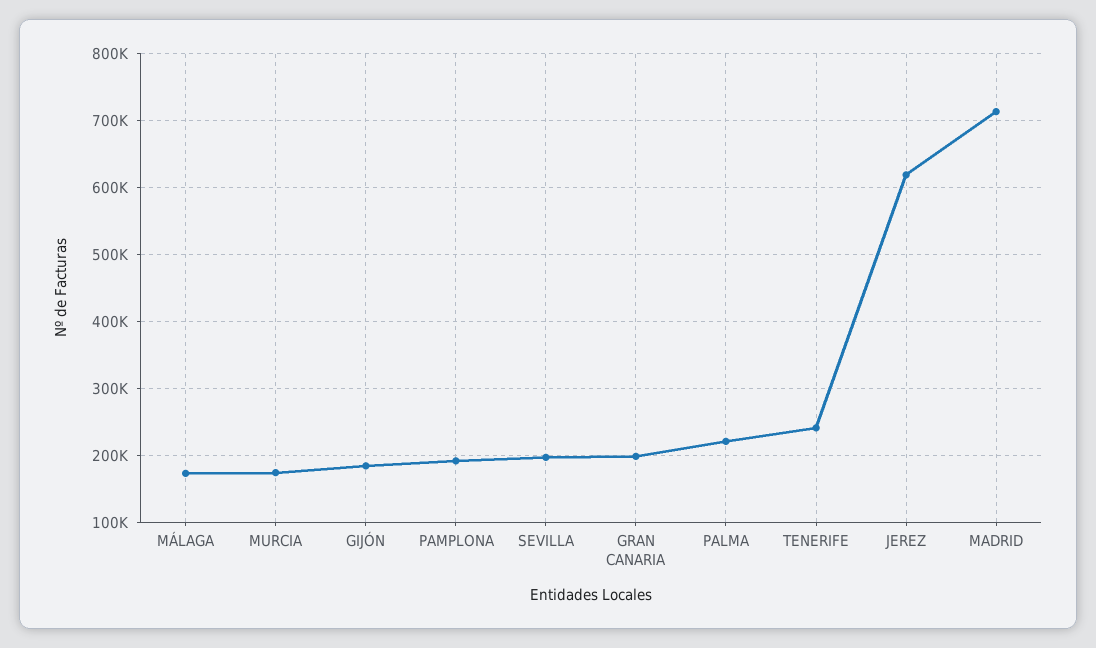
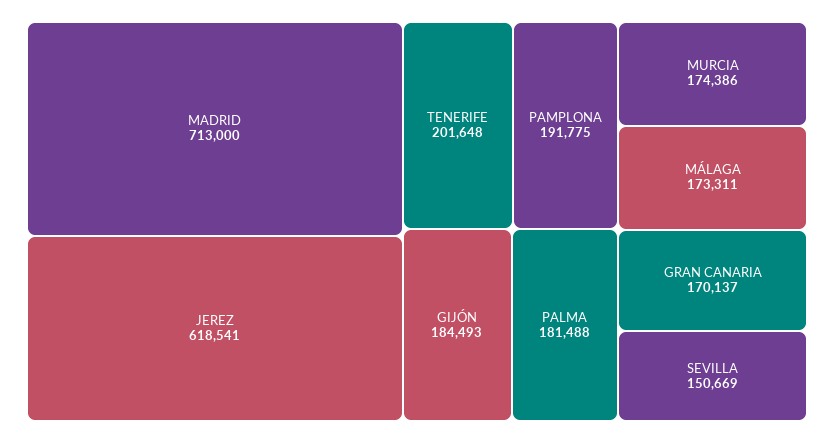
SEVILLA: 200000 -> 150669
GRAN CANARIA: 200000 -> 170137
PALMA: 220000 -> 181488
TENERIFE: 240000 -> 201648

